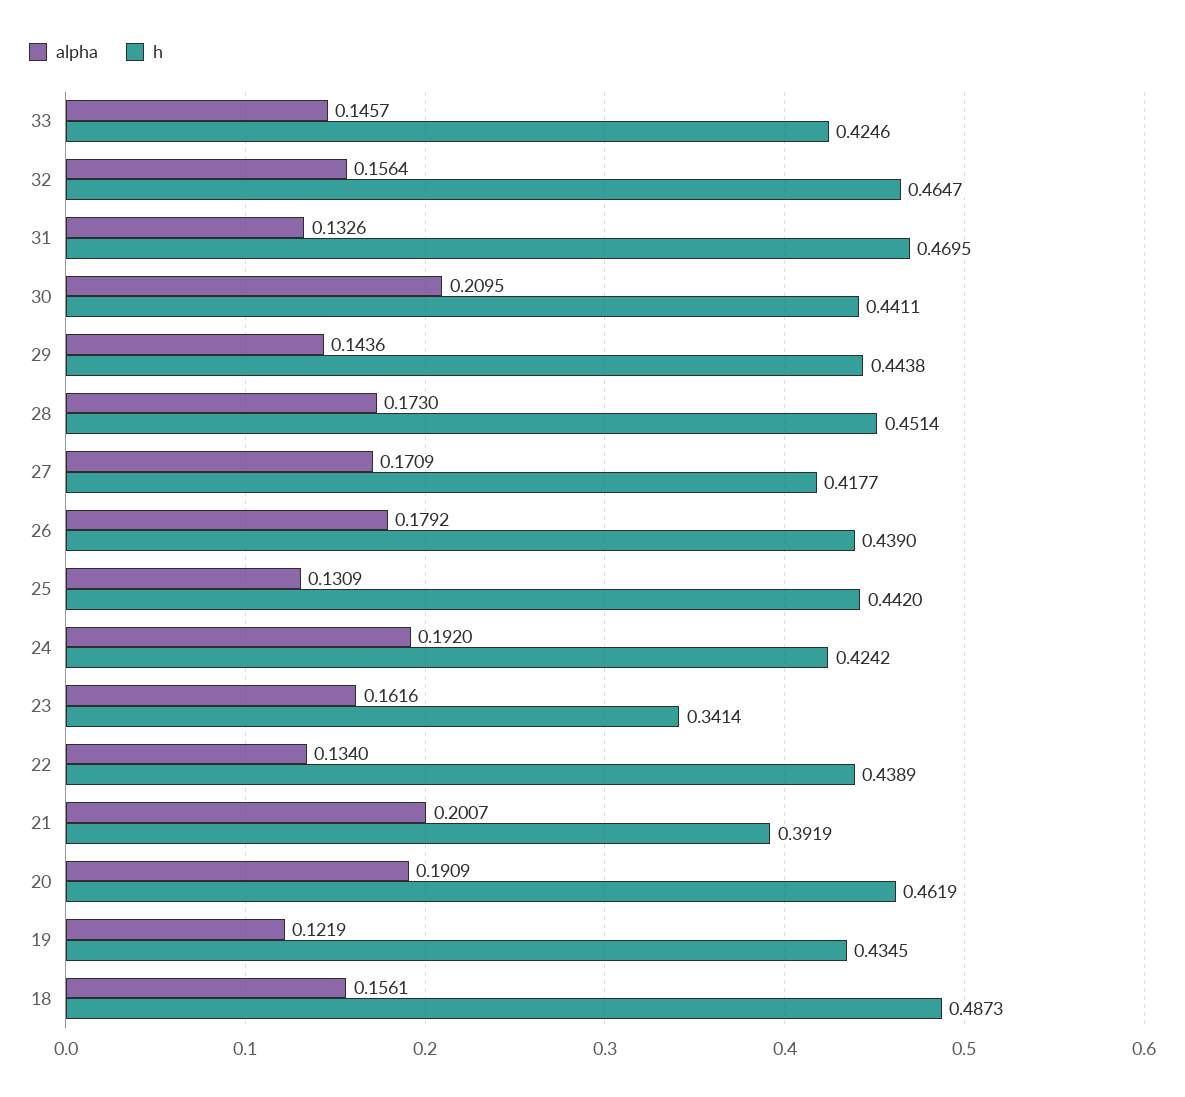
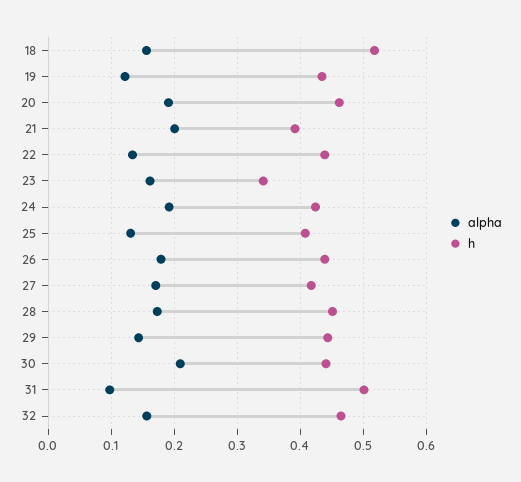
alpha, 33: 0.1457 -> none
h, 33: 0.4246 -> none
alpha, 31: 0.1326 -> 0.1
h, 31: 0.4695 -> 0.5
h, 25: 0.442 -> 0.41
h, 18: 0.4873 -> 0.52

